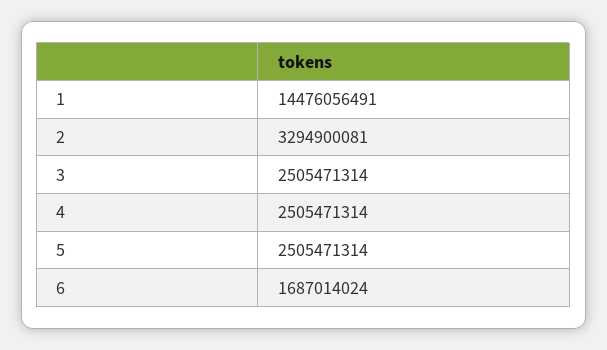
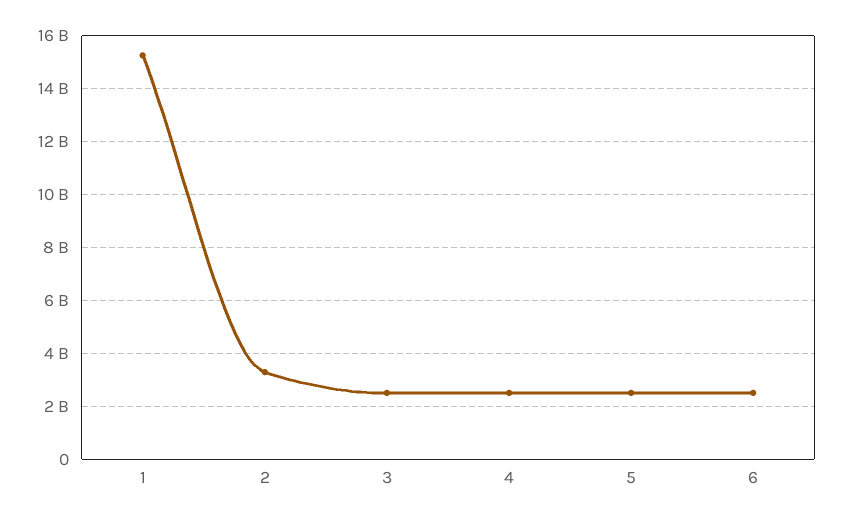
1: 14476056491 -> 15250000000
6: 1687014024 -> 2500000000

